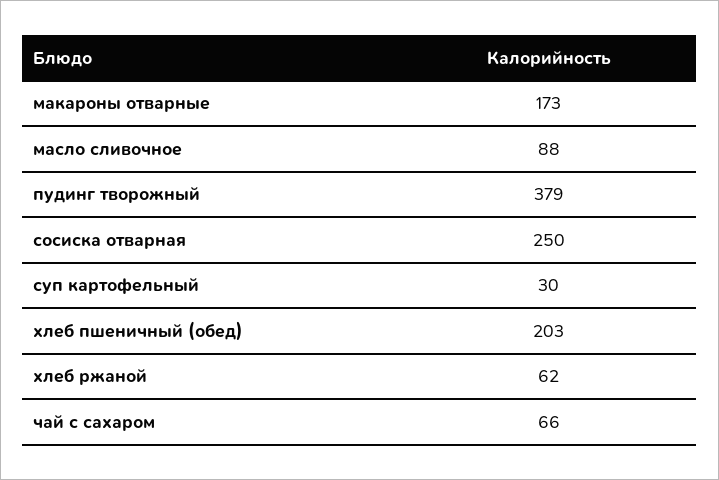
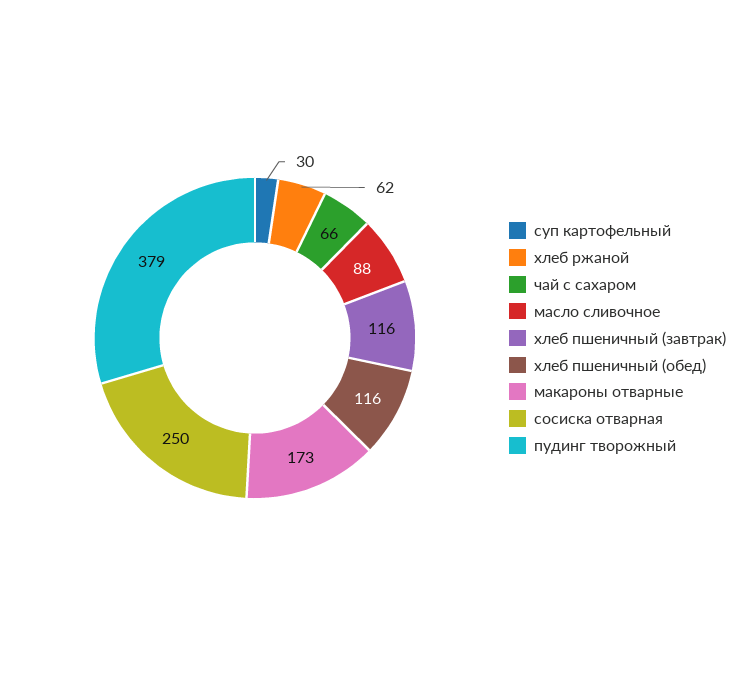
хлеб пшеничный (обед): 203 -> 116
хлеб пшеничный (завтрак): none -> 116

